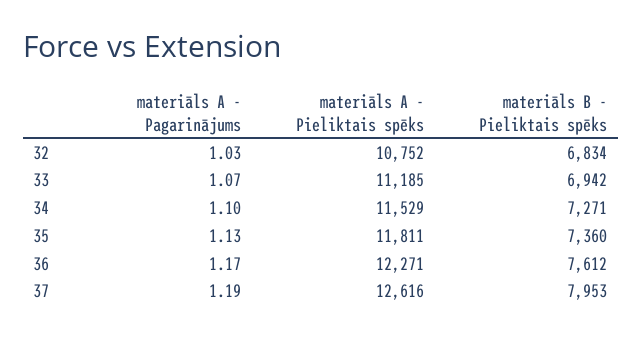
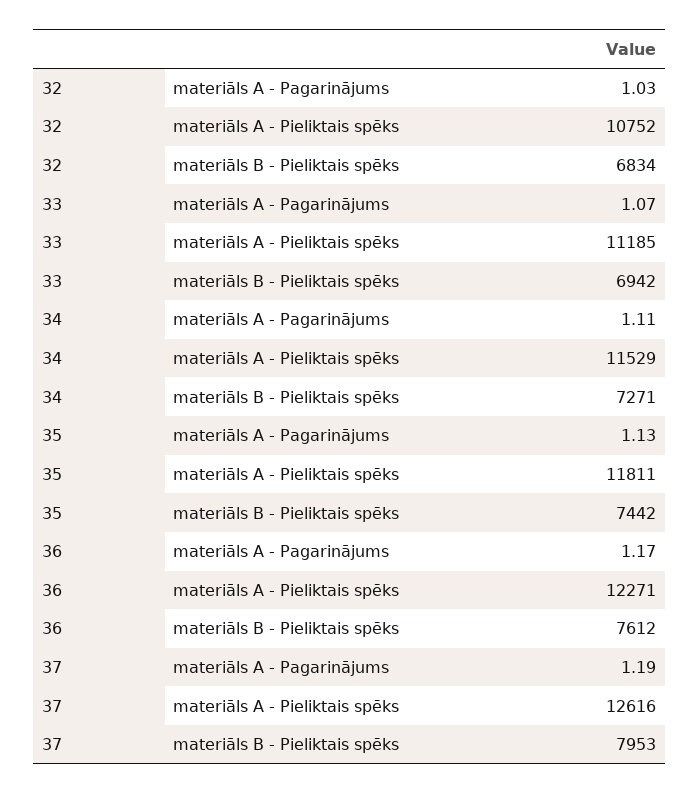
materiāls A - Pagarinājums, 34: 1.1 -> 1.11
materiāls B - Pieliktais spēks, 35: 7360 -> 7442

